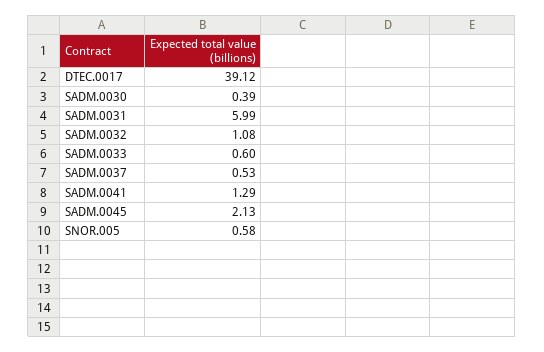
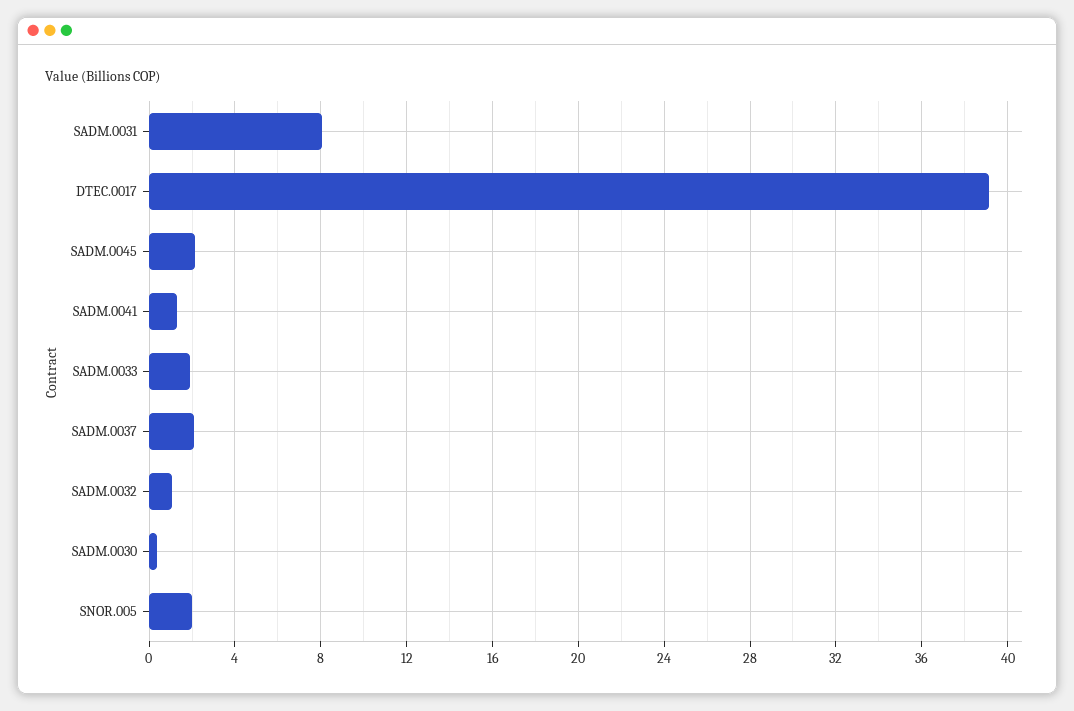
SADM.0031: 5.99 -> 8
SADM.0033: 0.6 -> 2
SADM.0037: 0.53 -> 2
SNOR.005: 0.58 -> 2

